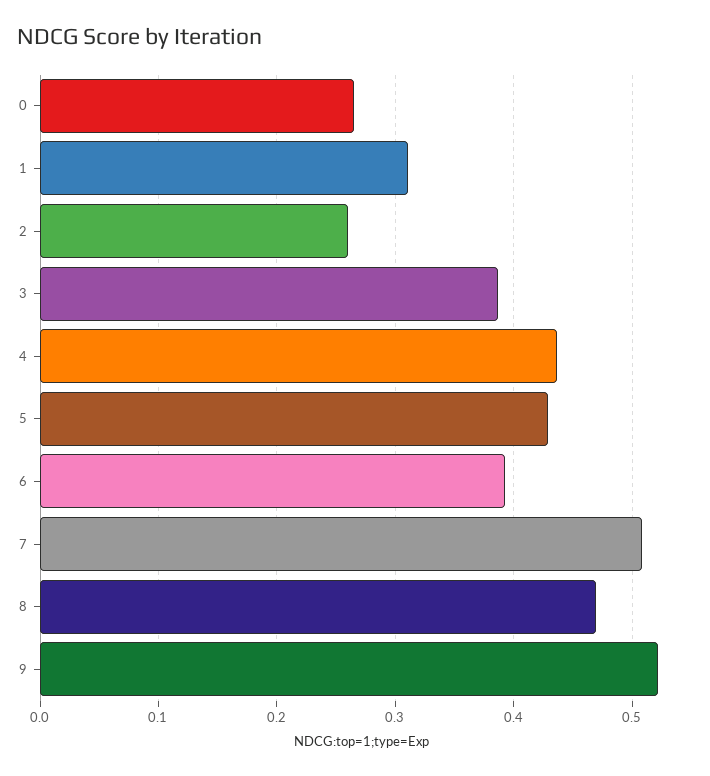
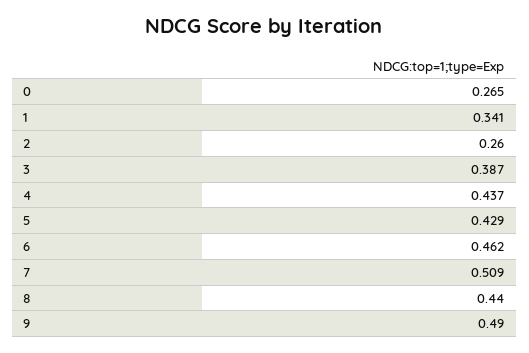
1: 0.31 -> 0.341
6: 0.39 -> 0.462
8: 0.47 -> 0.44
9: 0.52 -> 0.49

